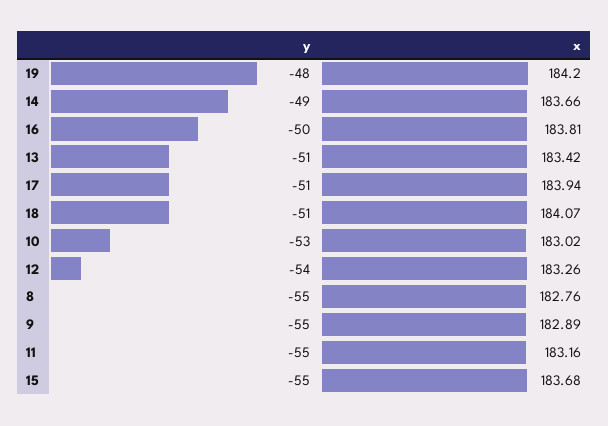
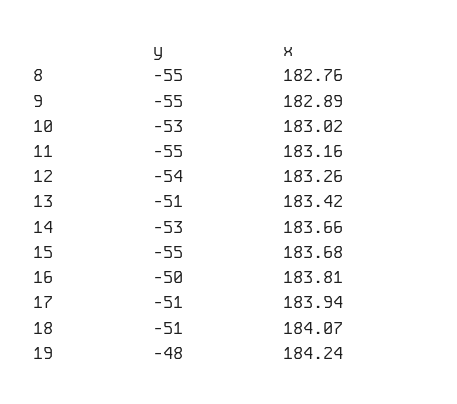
x, 19: 184.2 -> 184.24
y, 14: -49 -> -53

